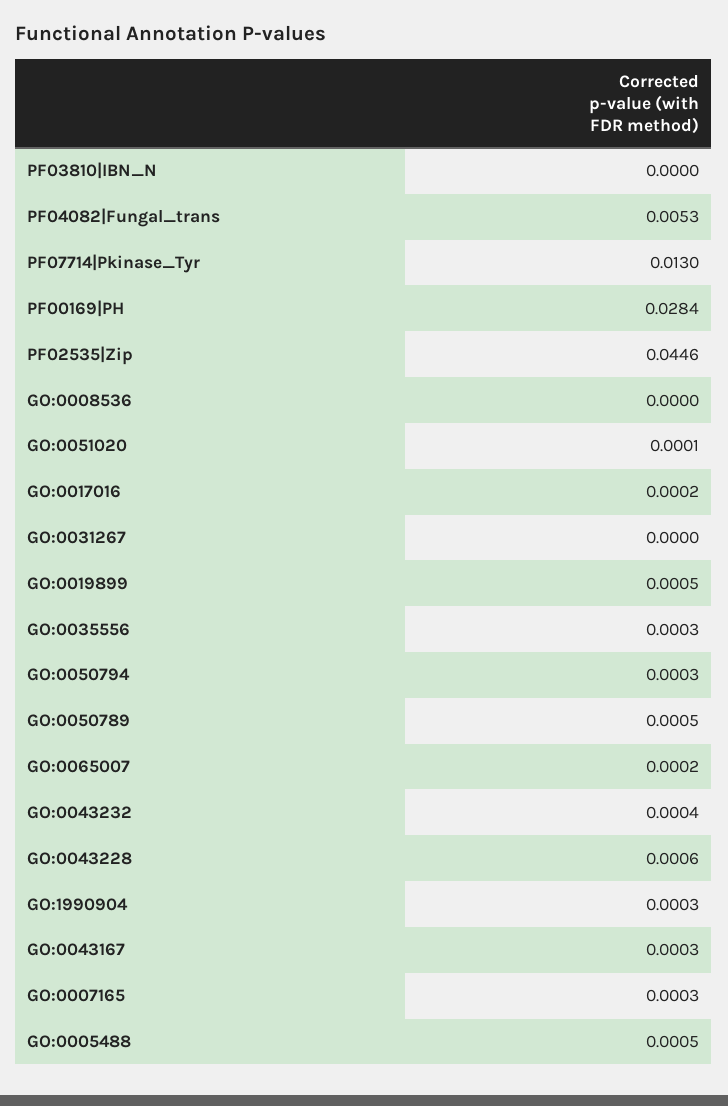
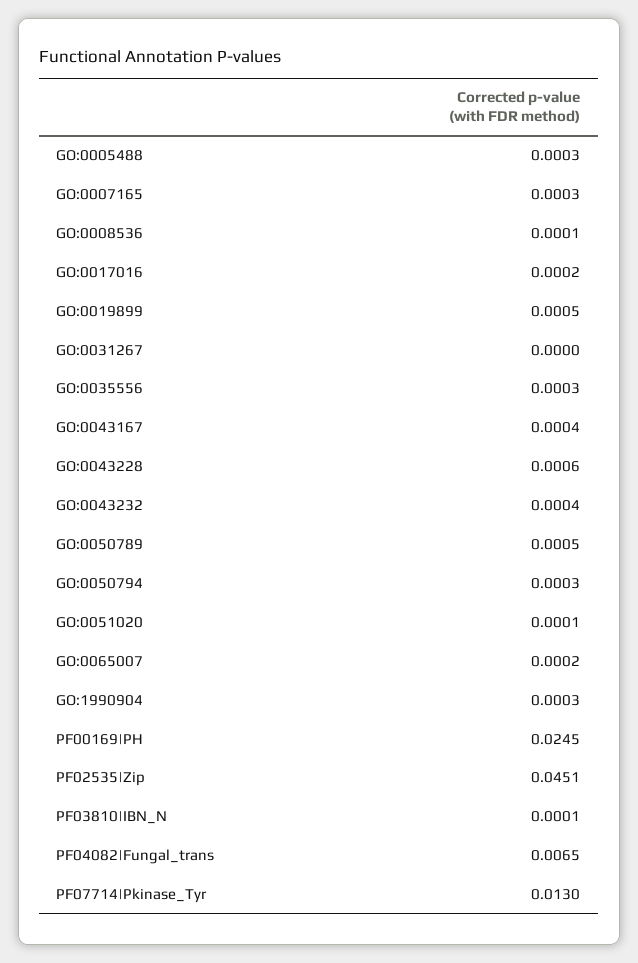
PF03810|IBN_N: 0 -> 0.0001
PF04082|Fungal_trans: 0.0053 -> 0.0065
PF00169|PH: 0.0284 -> 0.0245
PF02535|Zip: 0.0446 -> 0.0451
GO:0008536: 0 -> 0.0001
GO:0043167: 0.0003 -> 0.0004
GO:0005488: 0.0005 -> 0.0003

